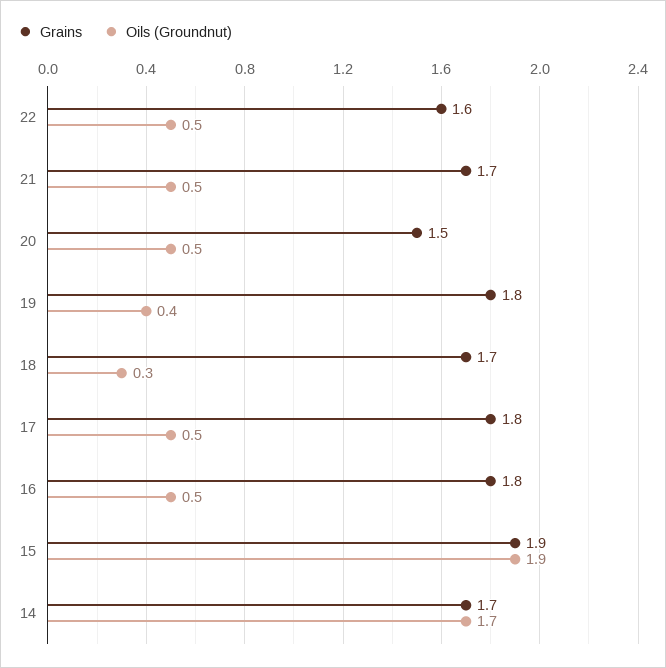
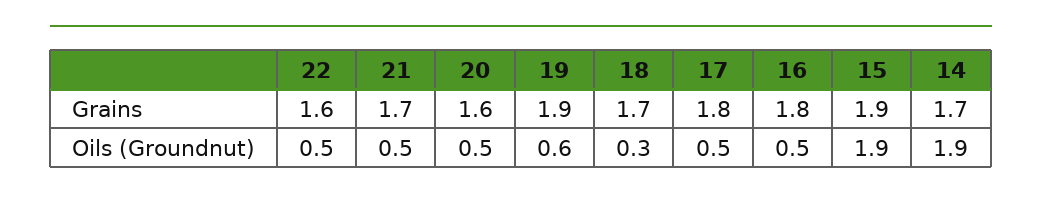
Grains, 20: 1.5 -> 1.6
Grains, 19: 1.8 -> 1.9
Oils (Groundnut), 19: 0.4 -> 0.6
Oils (Groundnut), 14: 1.7 -> 1.9

